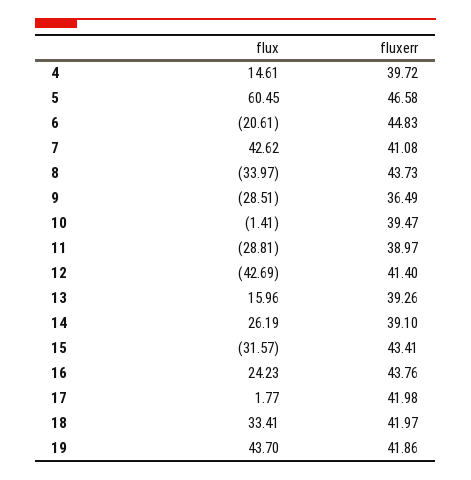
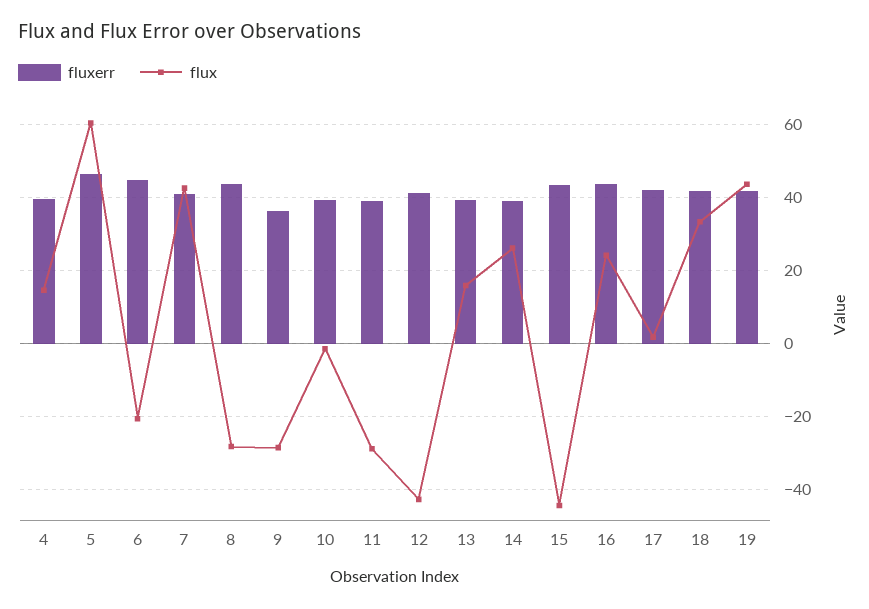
flux, 8: -33.97 -> -28
flux, 15: -31.57 -> -44

